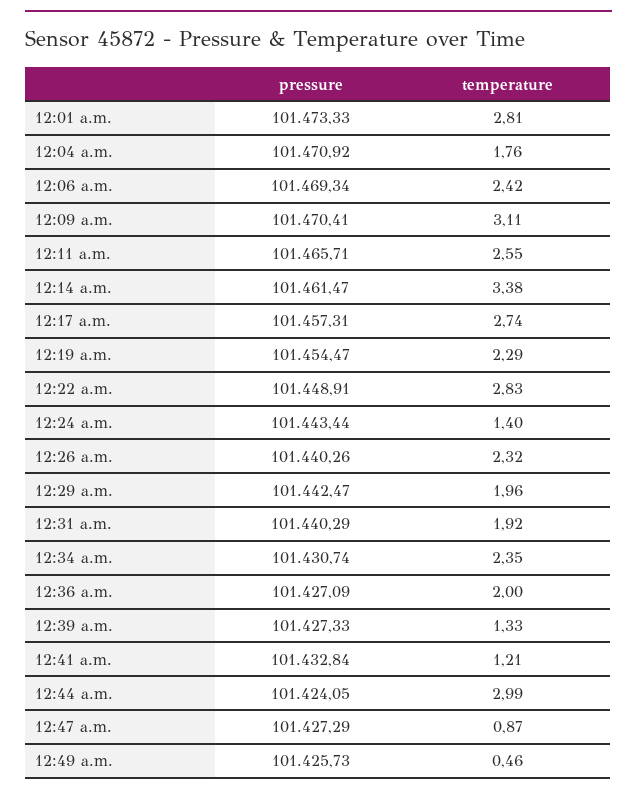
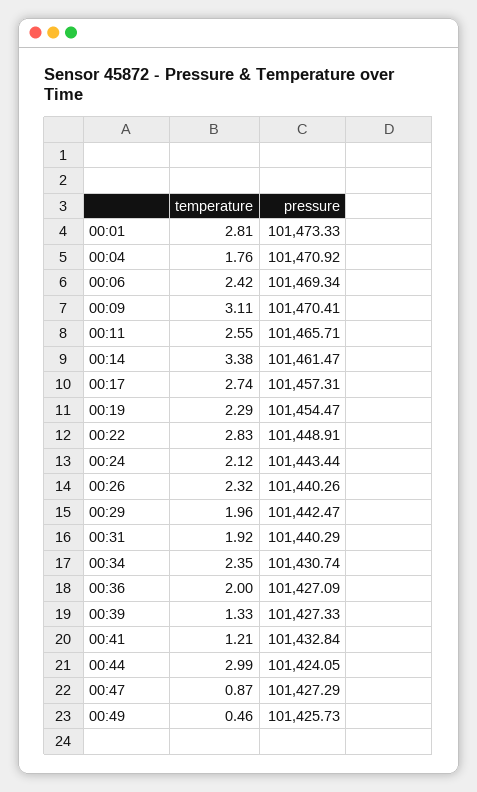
temperature, 12:24 a.m.: 1.4 -> 2.12

